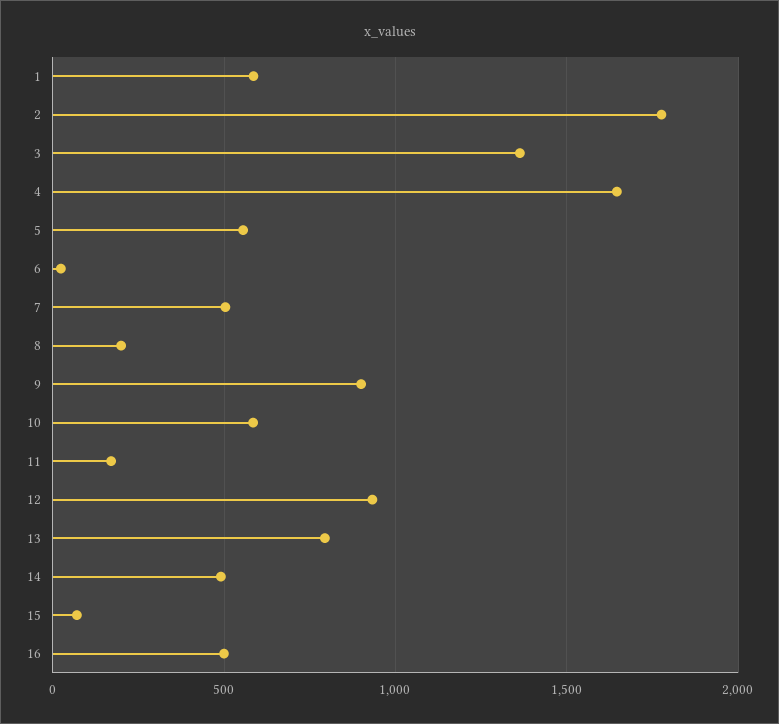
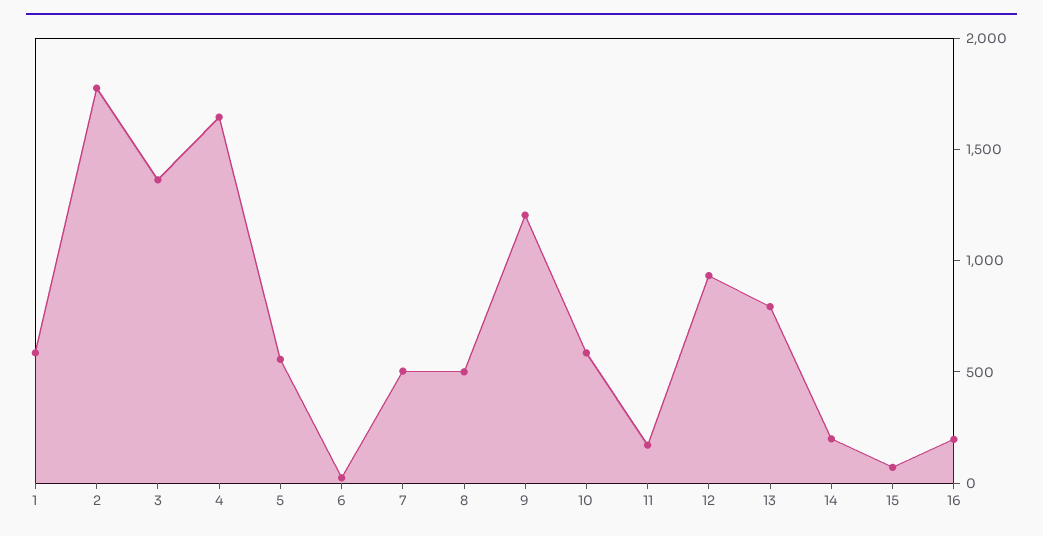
8: 200 -> 500
9: 900 -> 1200
14: 500 -> 200
16: 500 -> 200

